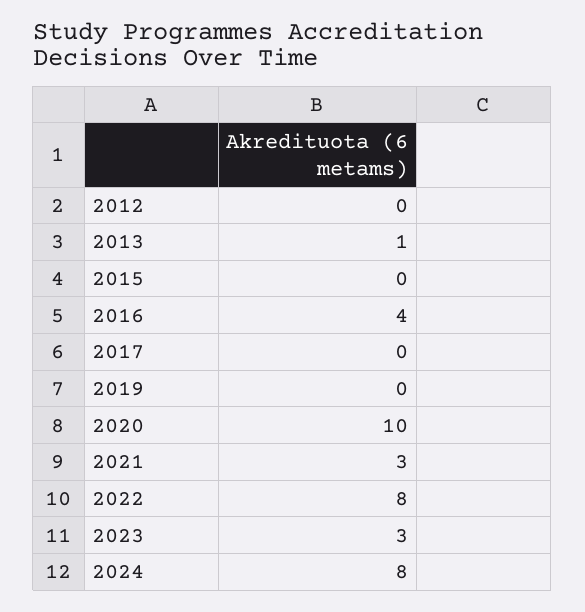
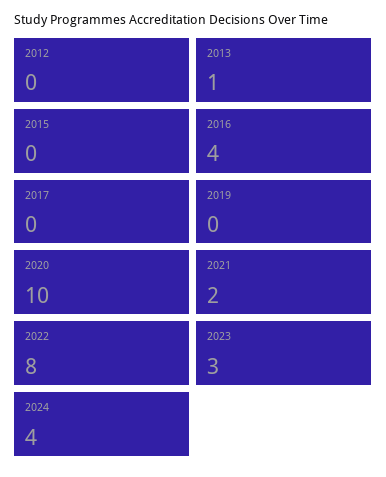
2021: 3 -> 2
2024: 8 -> 4

